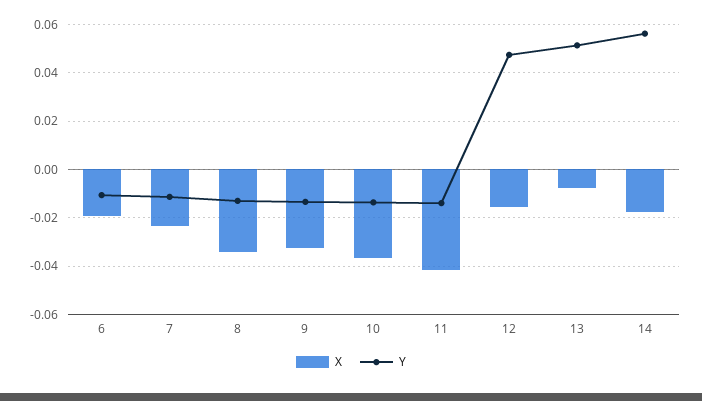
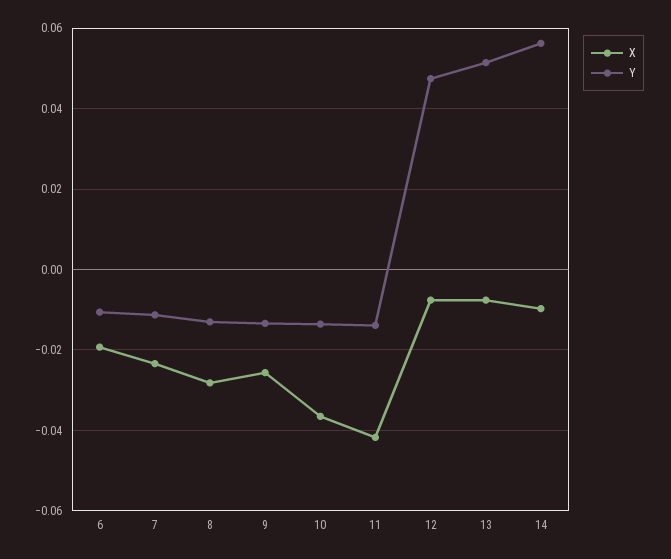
X, 8: -0.035 -> -0.028
X, 9: -0.0325 -> -0.026
X, 12: -0.015 -> -0.008
X, 14: -0.0175 -> -0.01

